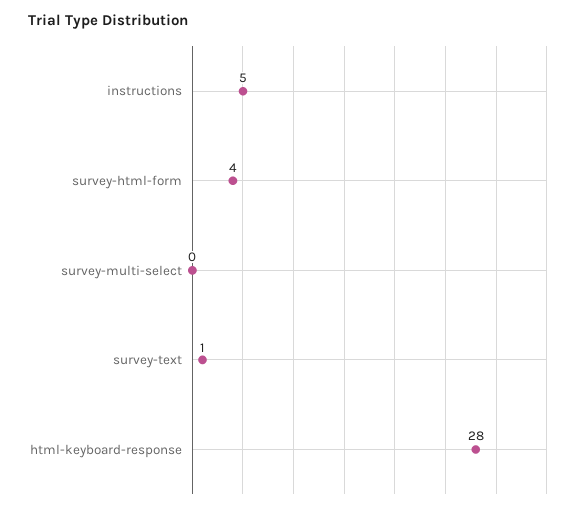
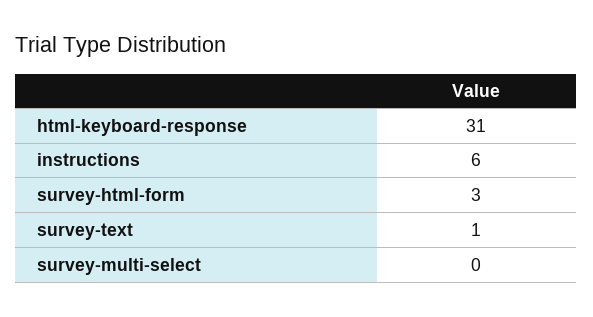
instructions: 5 -> 6
survey-html-form: 4 -> 3
html-keyboard-response: 28 -> 31

